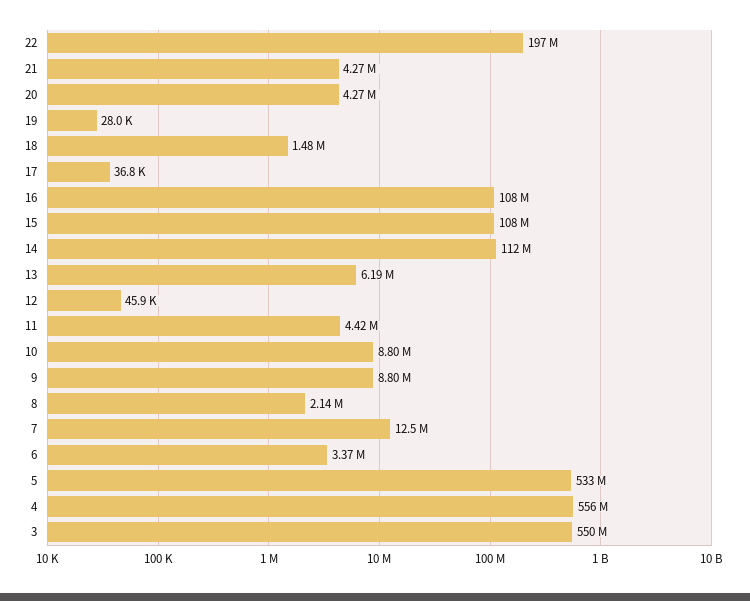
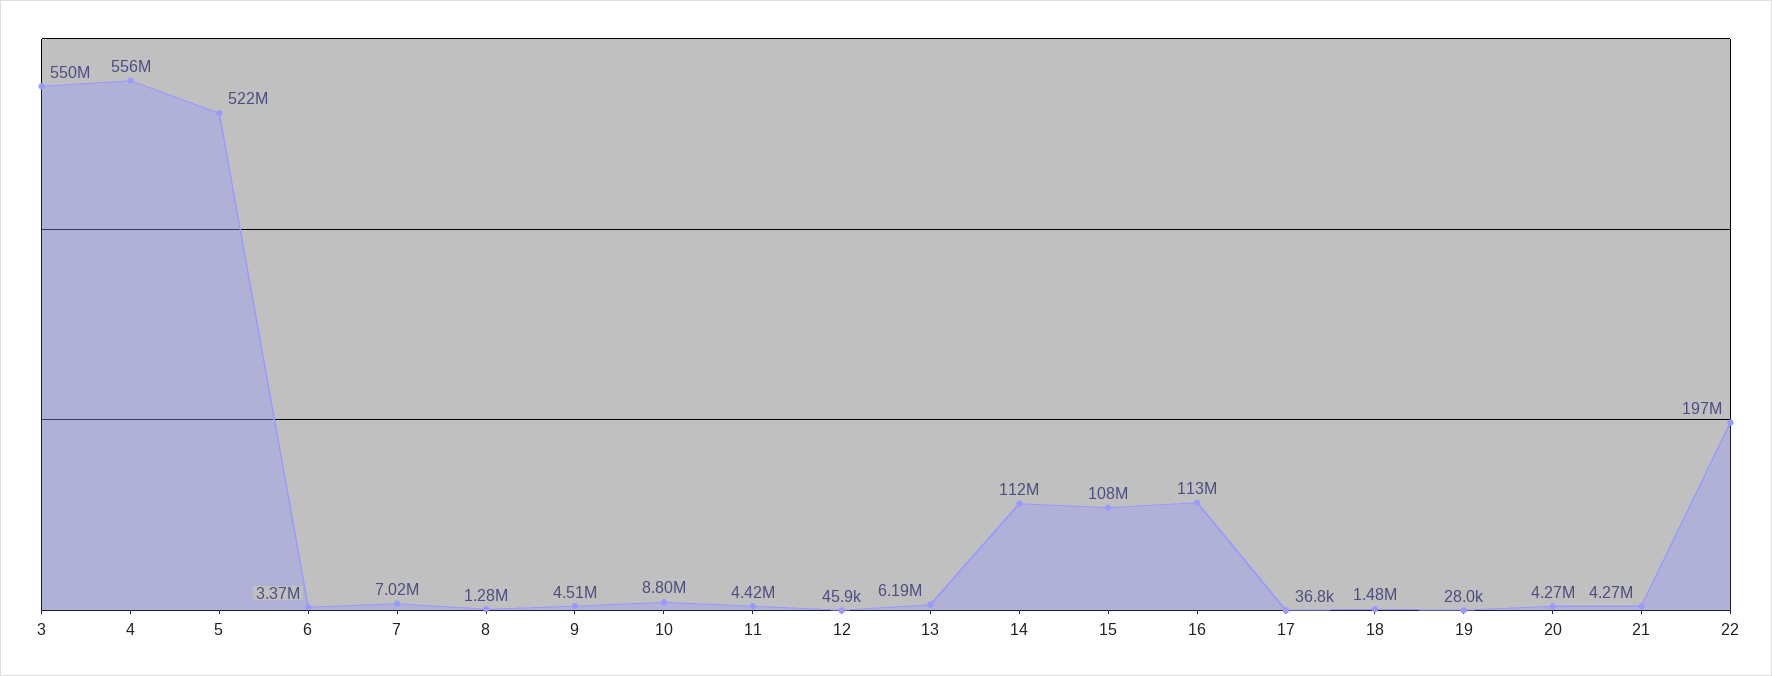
16: 108000000 -> 113000000
9: 8800000 -> 4510000
8: 2140000 -> 1280000
7: 12500000 -> 7020000
5: 533000000 -> 522000000

